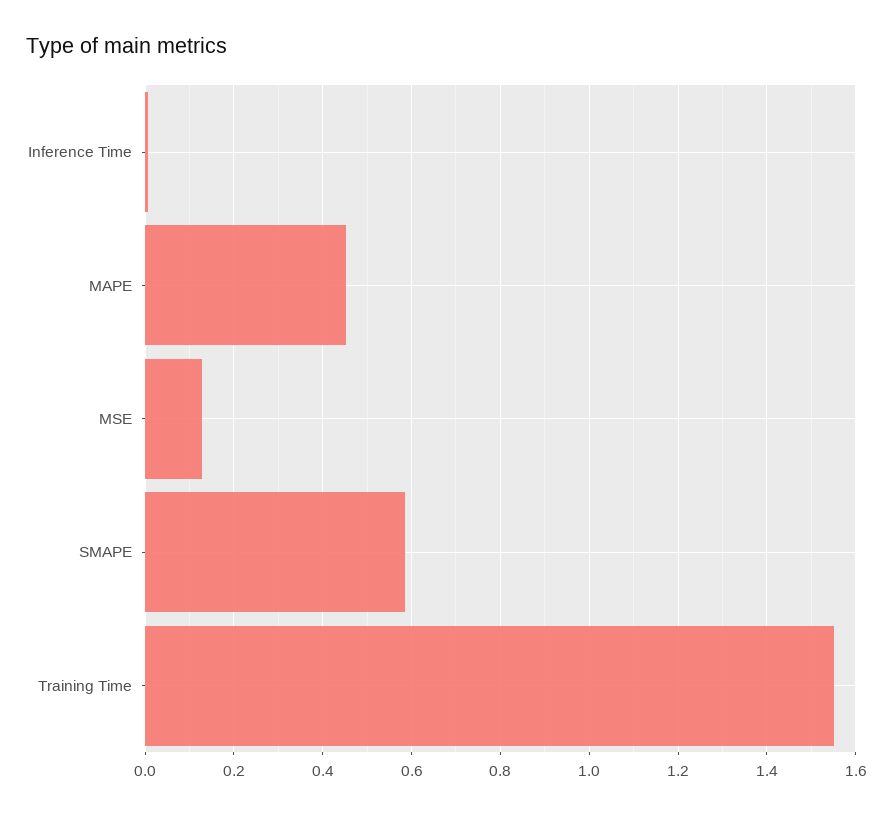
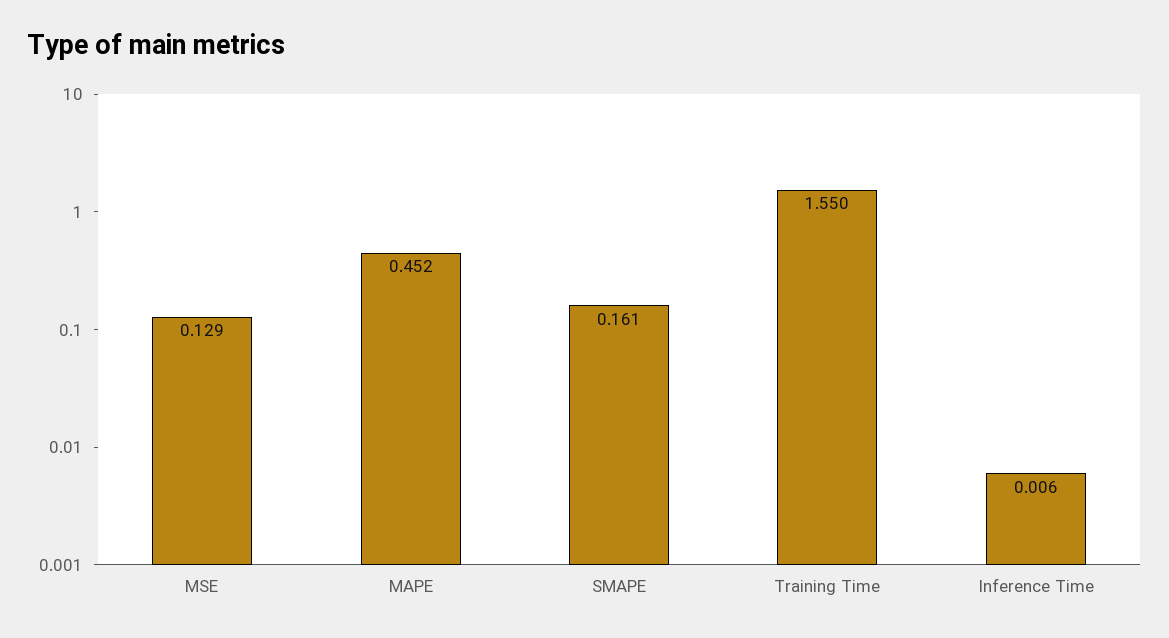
SMAPE: 0.58 -> 0.161

